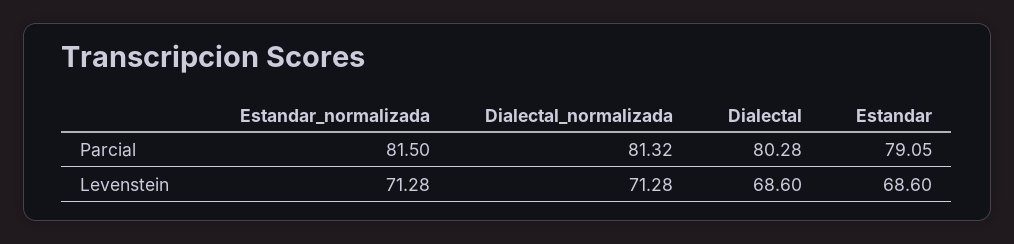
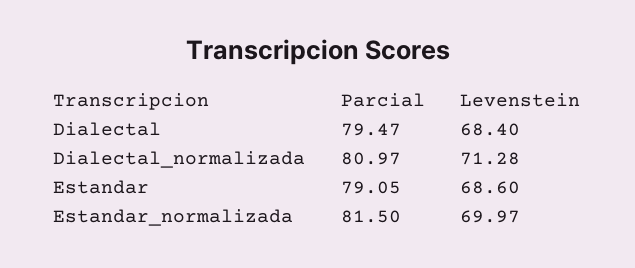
Dialectal_normalizada, Parcial: 81.32 -> 80.97
Dialectal, Parcial: 80.28 -> 79.47
Estandar_normalizada, Levenstein: 71.28 -> 69.97
Dialectal, Levenstein: 68.6 -> 68.4

